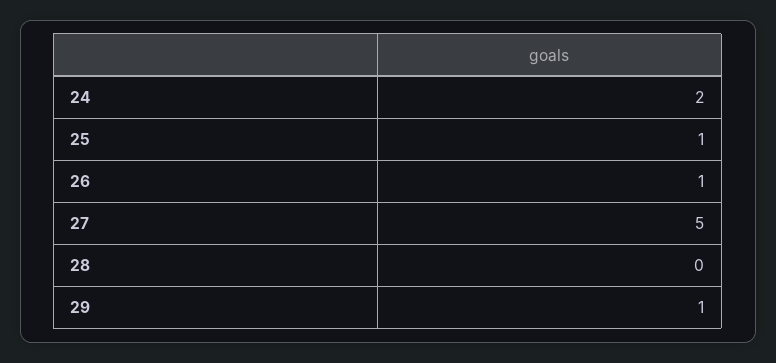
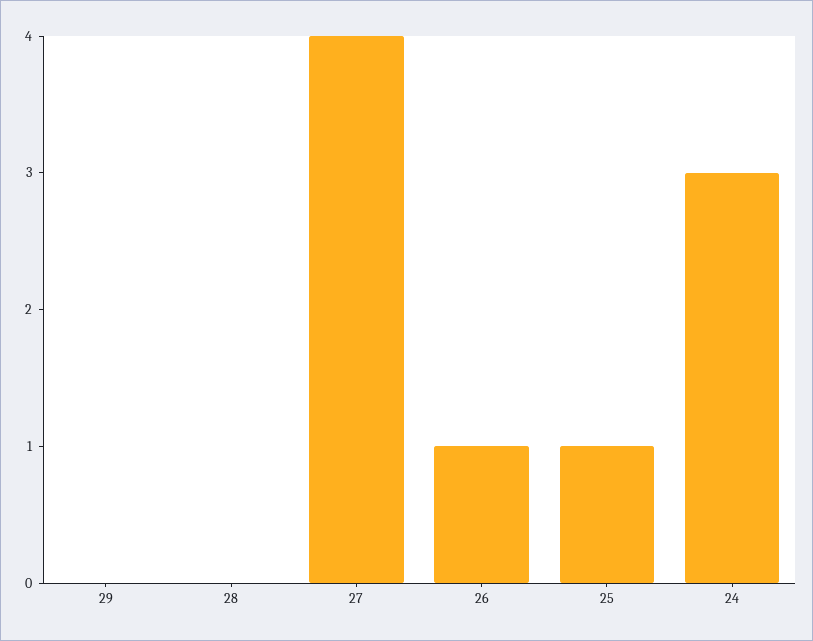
24: 2 -> 3
27: 5 -> 4
29: 1 -> 0

